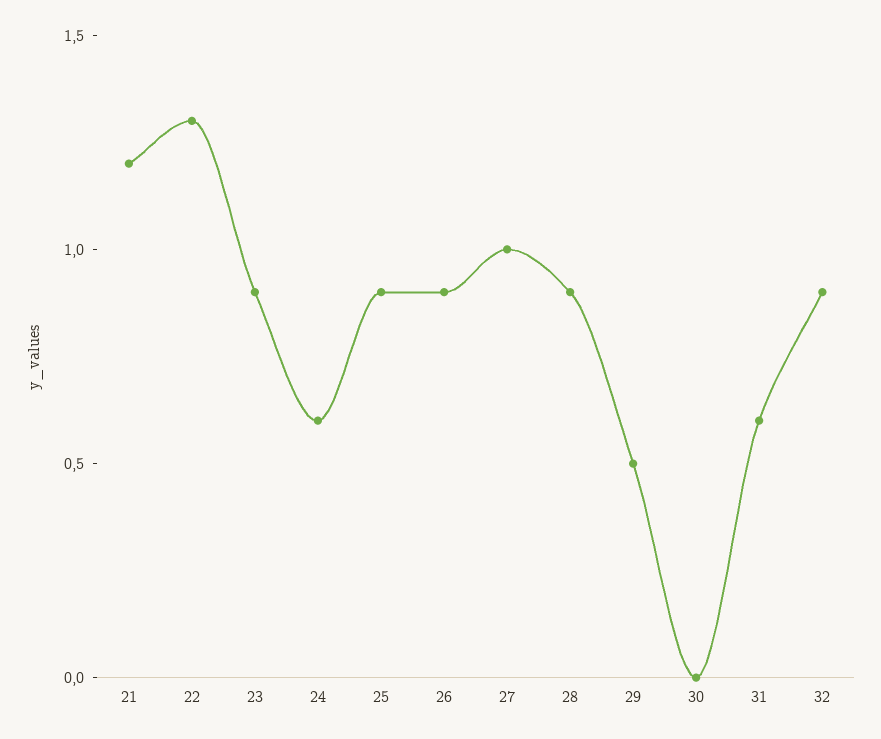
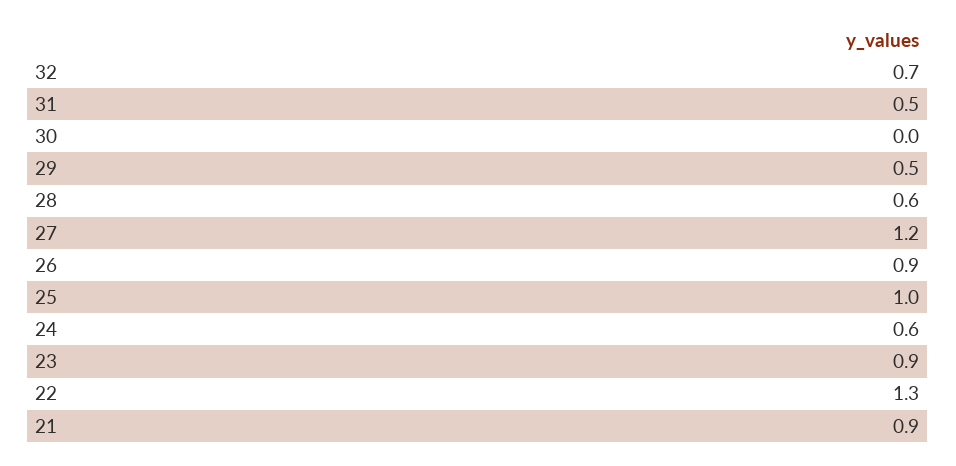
21: 1.2 -> 0.9
25: 0.9 -> 1
27: 1 -> 1.2
28: 0.9 -> 0.6
31: 0.6 -> 0.5
32: 0.9 -> 0.7

